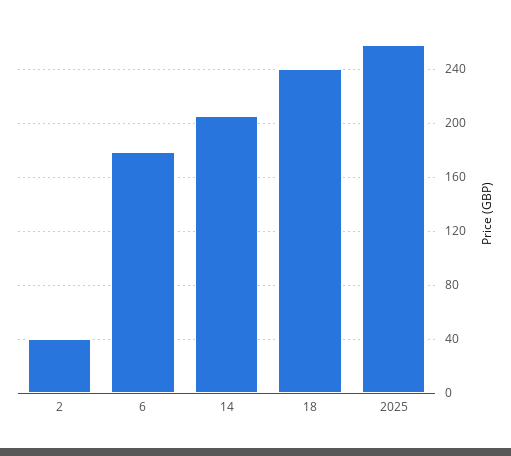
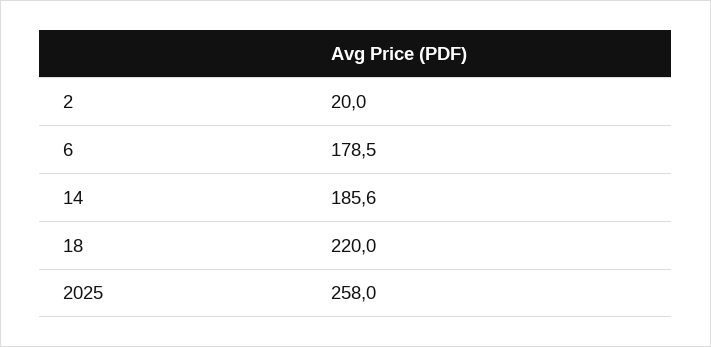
2: 40 -> 20
14: 205 -> 185.6
18: 240 -> 220

